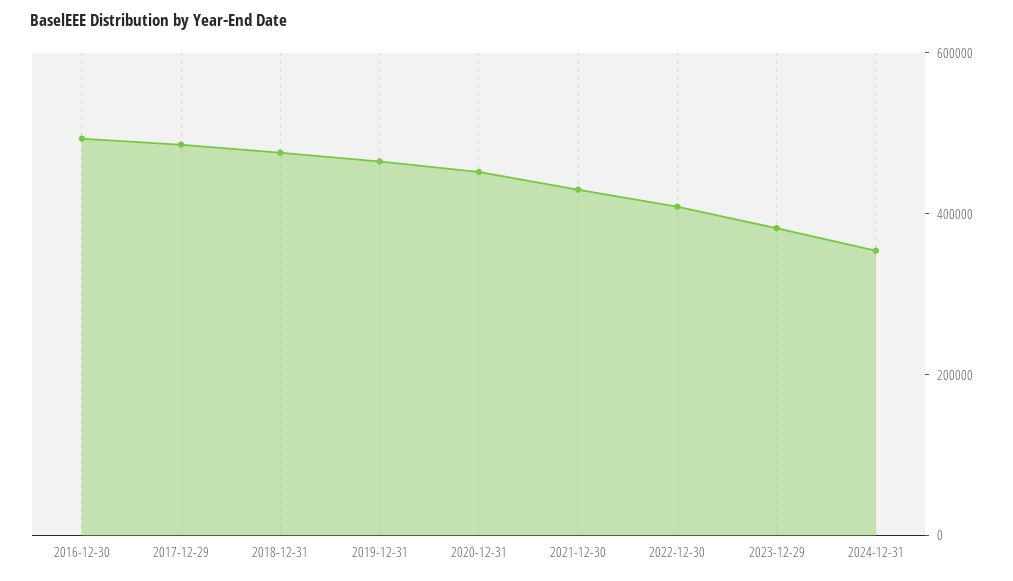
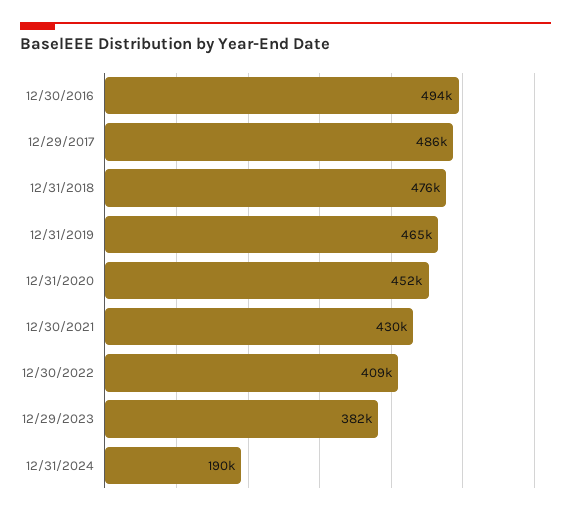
2024-12-31: 350000 -> 190000

